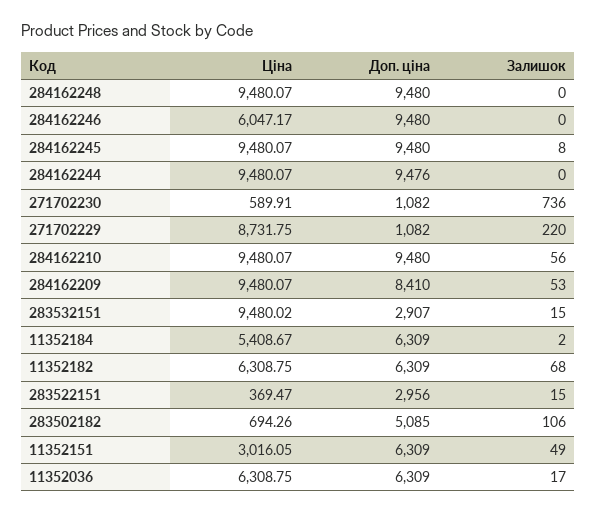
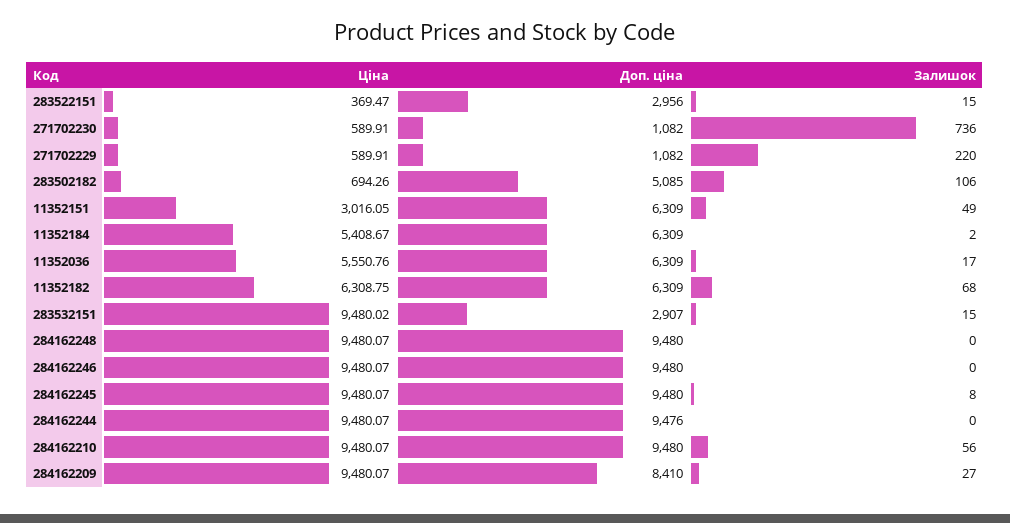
Ціна, 284162246: 6047.17 -> 9480.07
Ціна, 271702229: 8731.75 -> 589.91
Залишок, 284162209: 53 -> 27
Ціна, 11352036: 6308.75 -> 5550.76

